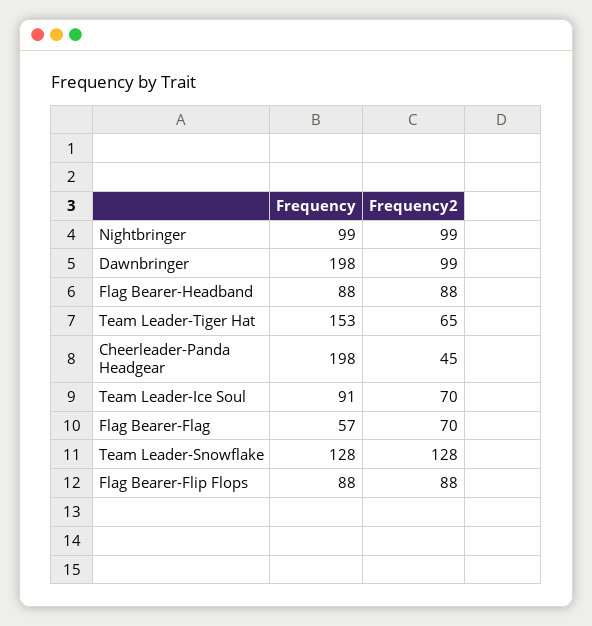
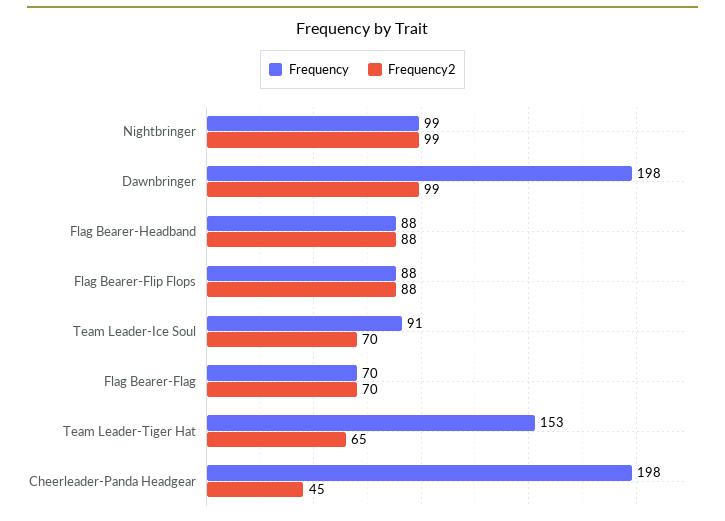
Frequency, Flag Bearer-Flag: 57 -> 70
Frequency, Team Leader-Snowflake: 128 -> none
Frequency2, Team Leader-Snowflake: 128 -> none

